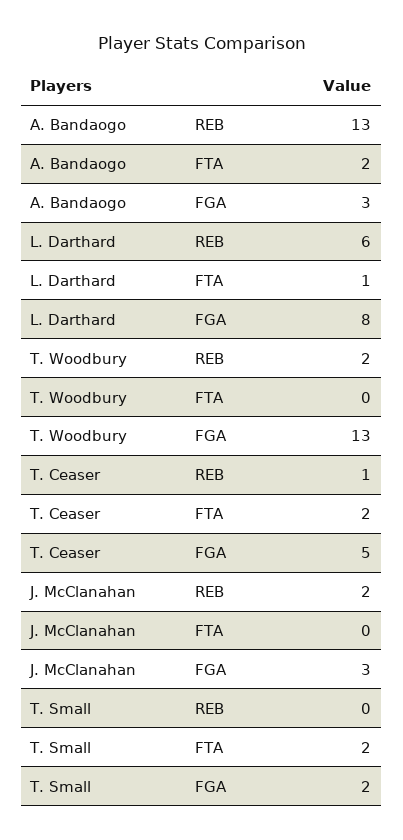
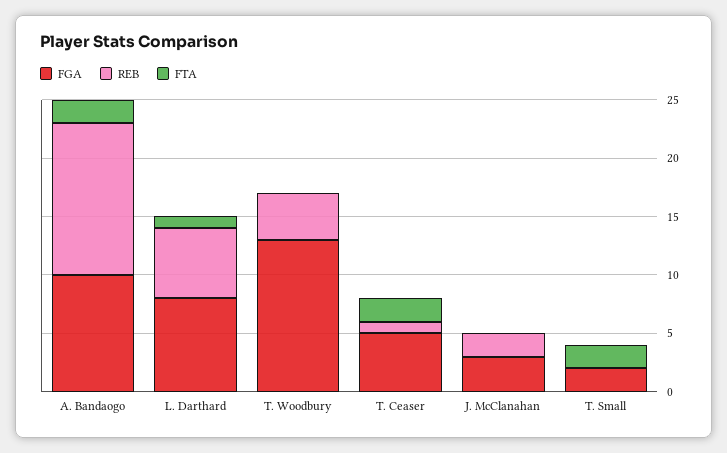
FGA, A. Bandaogo: 3 -> 10
REB, T. Woodbury: 2 -> 4

